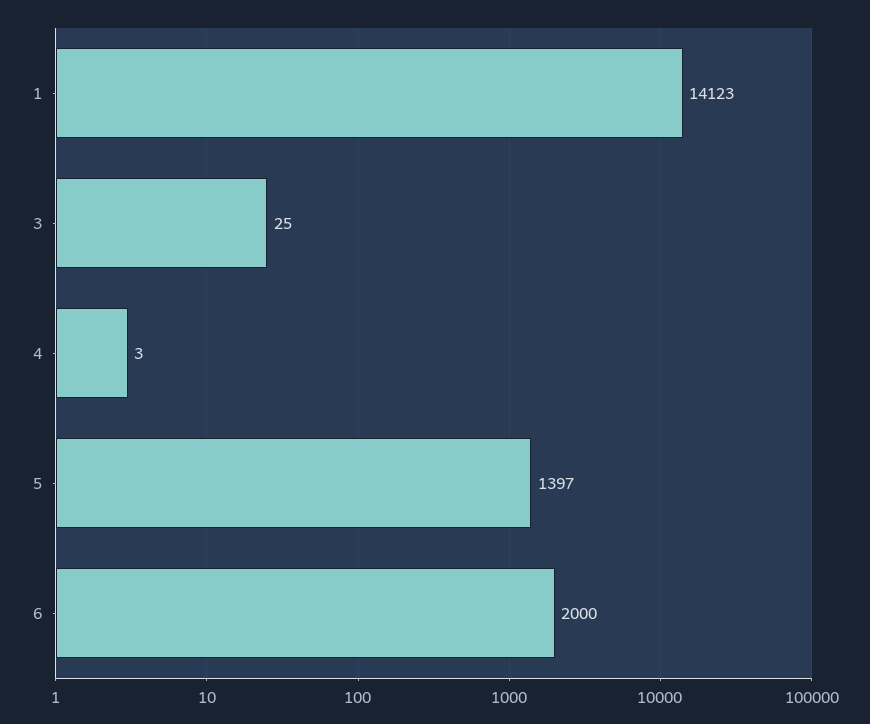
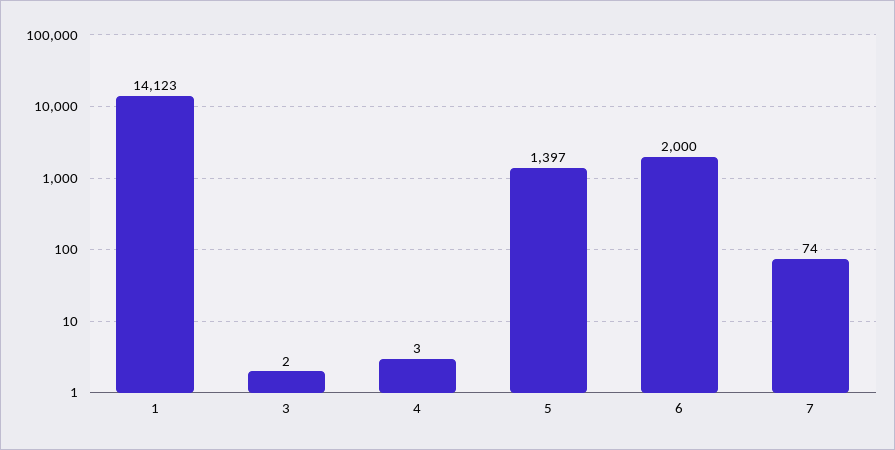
3: 25 -> 2
7: none -> 74

